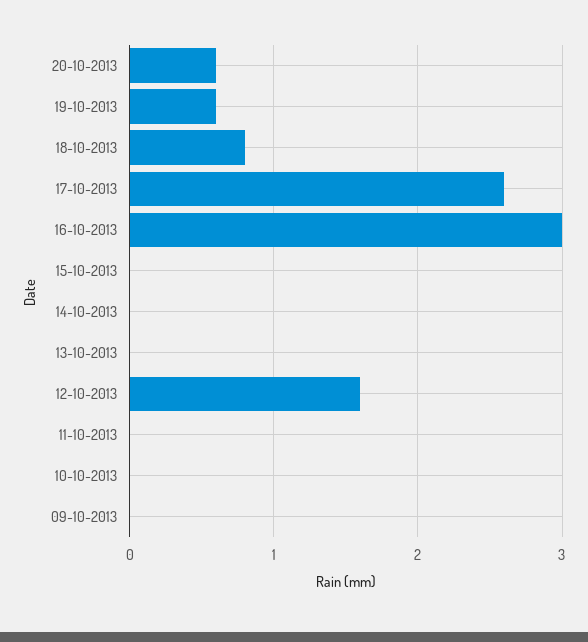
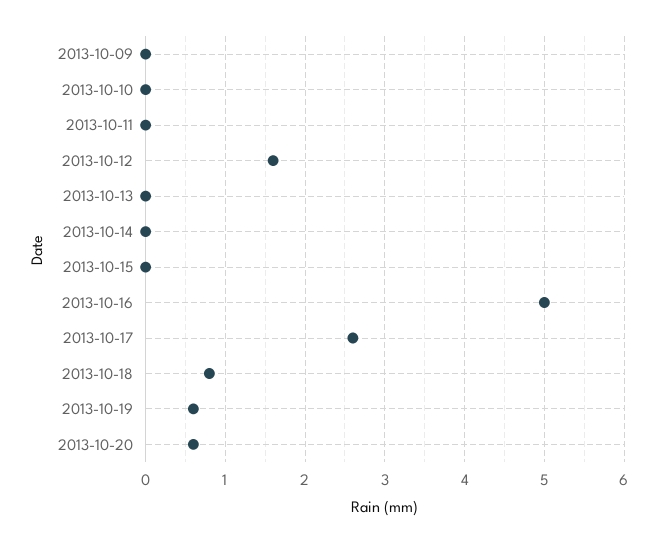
16-10-2013: 3 -> 5

